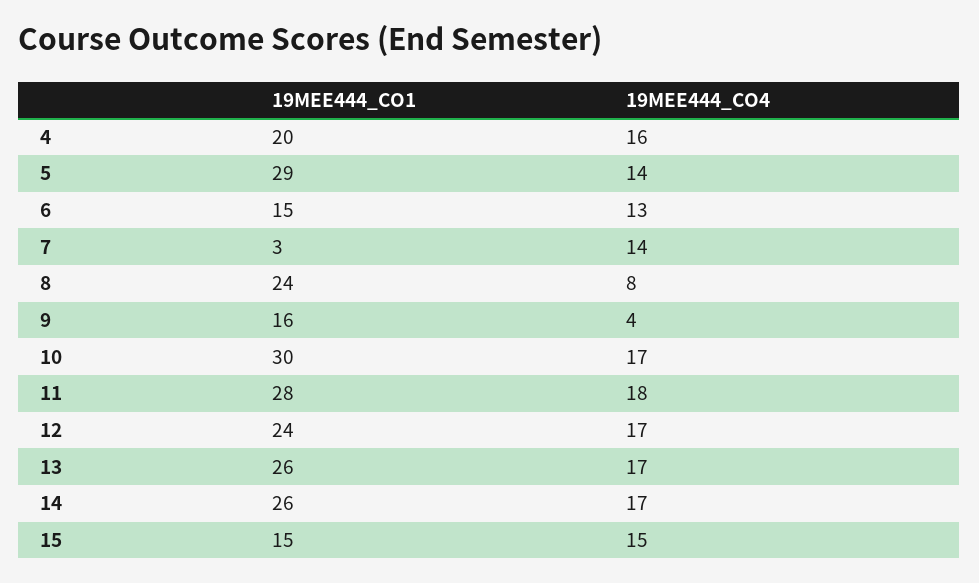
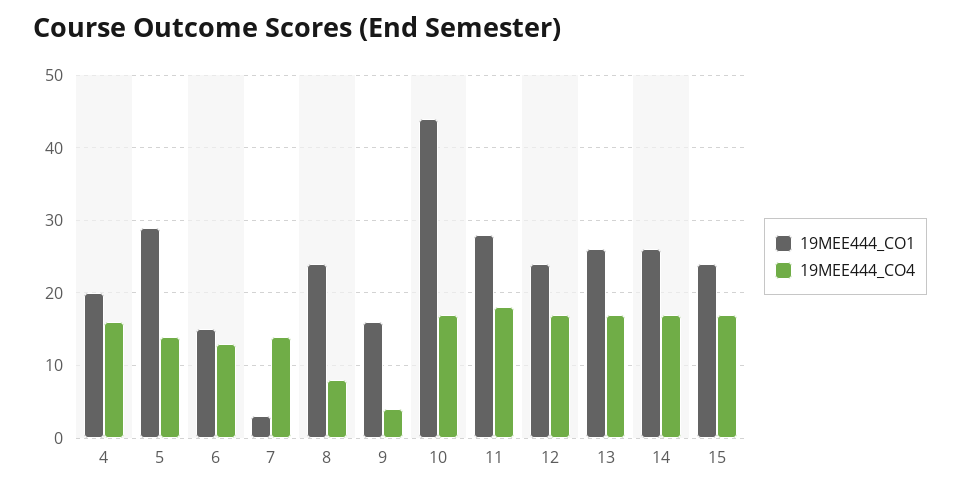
19MEE444_CO1, 10: 30 -> 44
19MEE444_CO1, 15: 15 -> 24
19MEE444_CO4, 15: 15 -> 17

